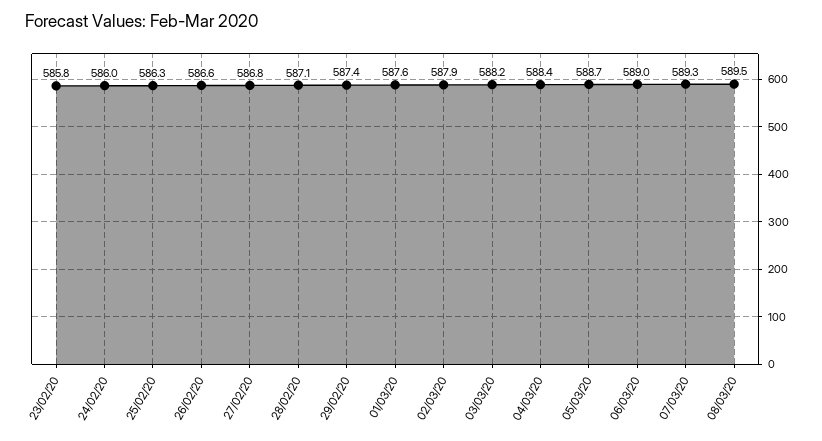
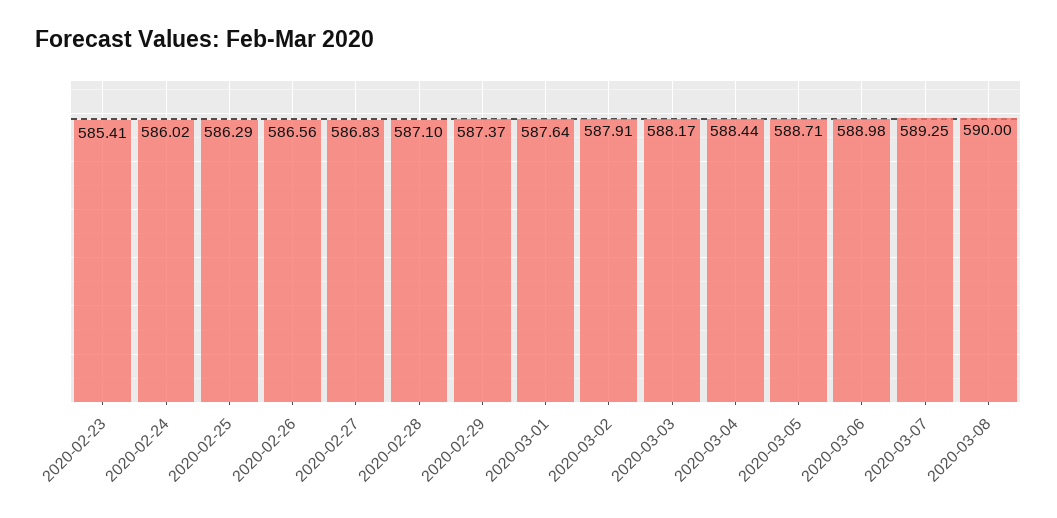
23/02/20: 585.8 -> 585.41
08/03/20: 589.5 -> 590

